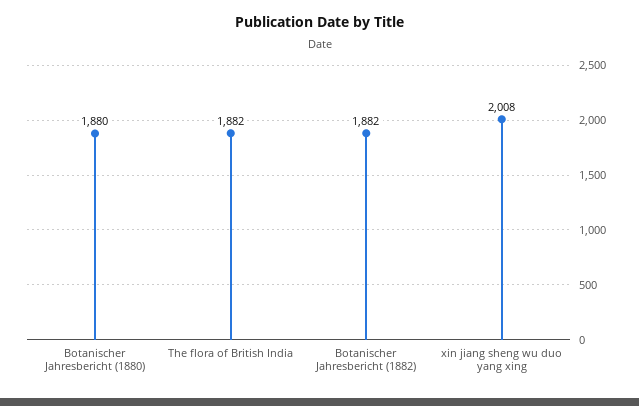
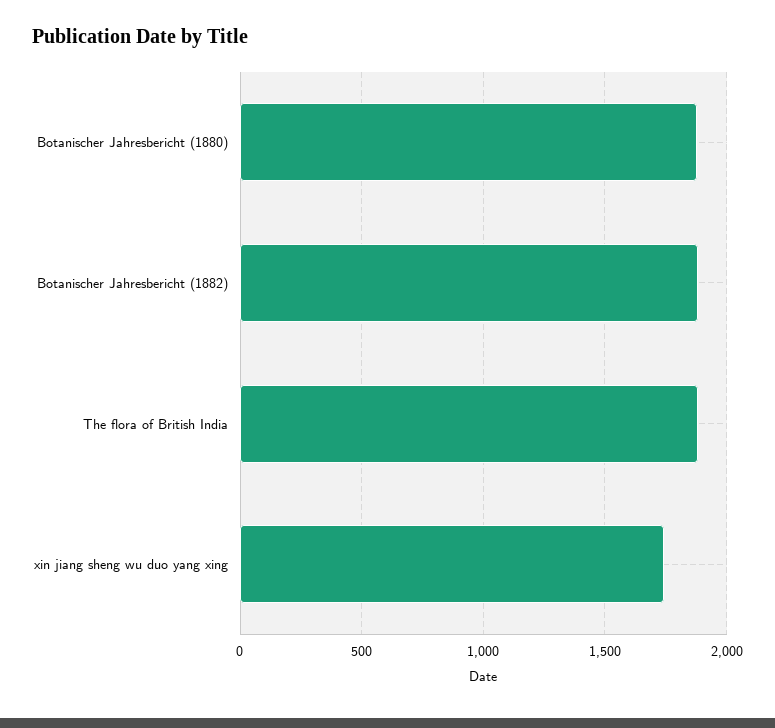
xin jiang sheng wu duo yang xing: 2008 -> 1750

